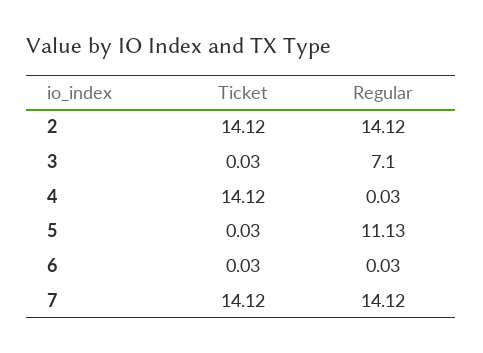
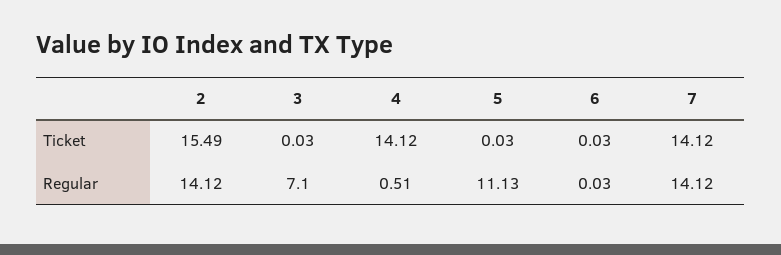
Ticket, 2: 14.12 -> 15.49
Regular, 4: 0.03 -> 0.51

